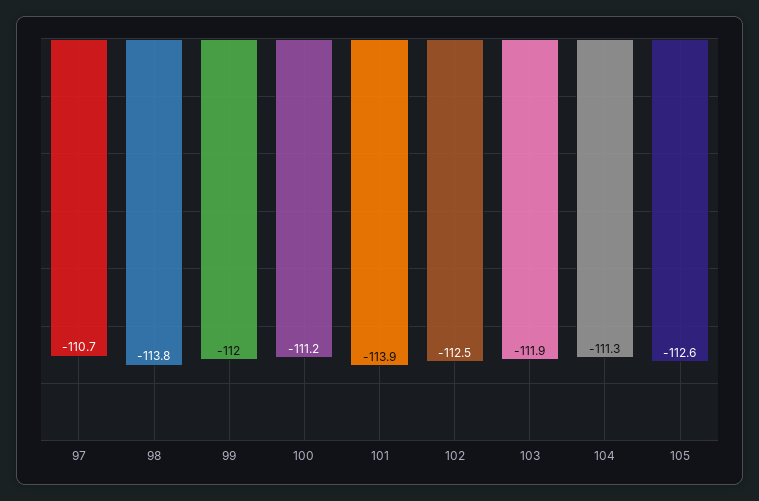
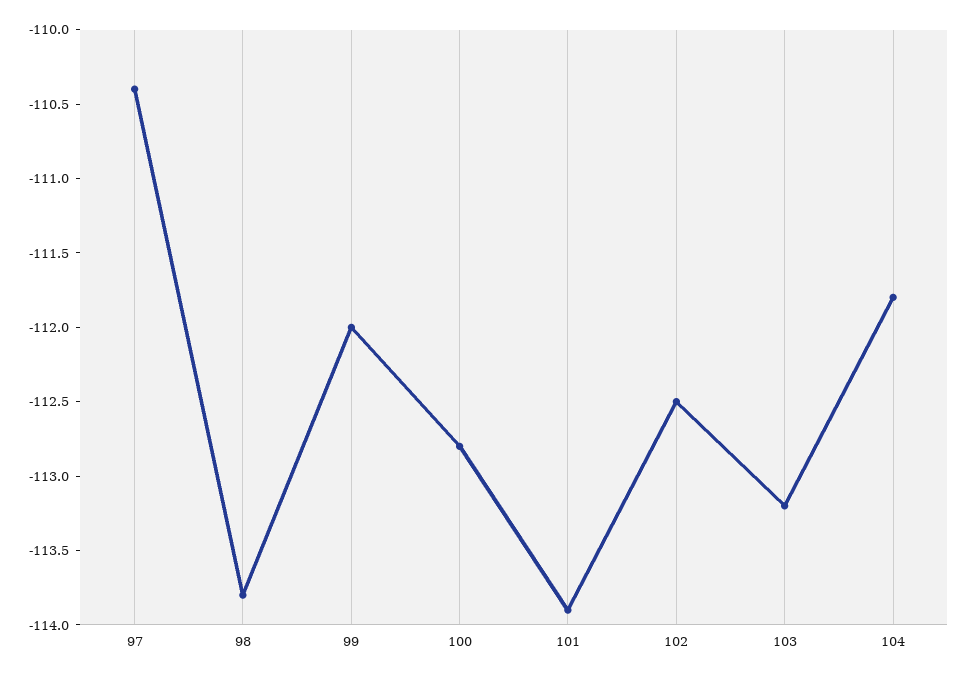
97: -110.7 -> -110.4
100: -111.2 -> -112.8
103: -111.9 -> -113.2
104: -111.3 -> -111.8
105: -112.6 -> none

